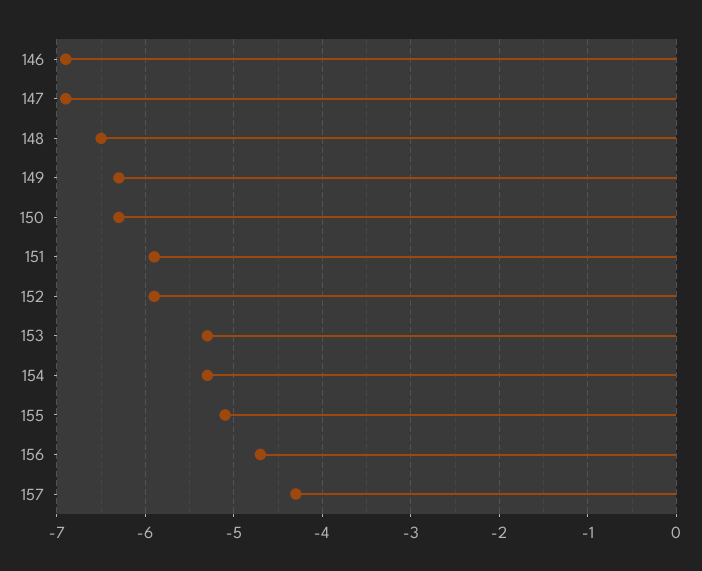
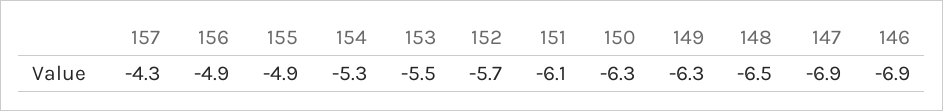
151: -5.9 -> -6.1
152: -5.9 -> -5.7
153: -5.3 -> -5.5
155: -5.1 -> -4.9
156: -4.7 -> -4.9

